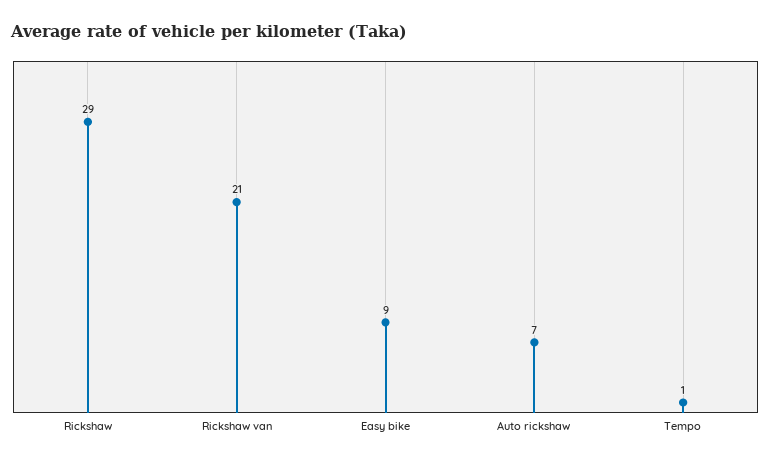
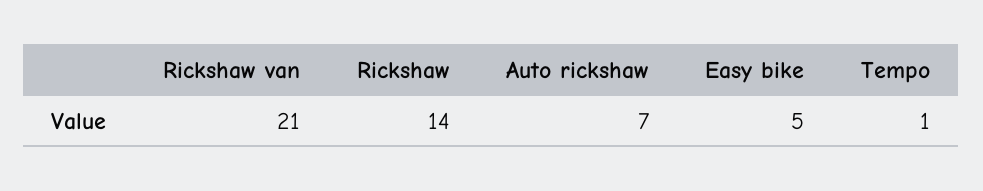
Rickshaw: 29 -> 14
Easy bike: 9 -> 5

